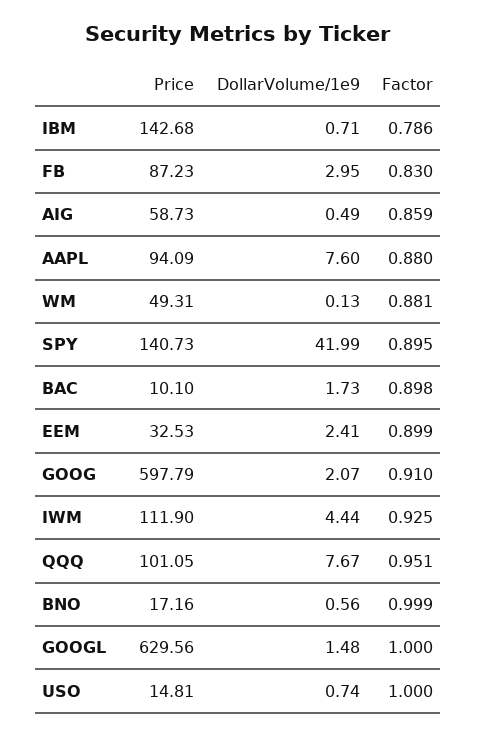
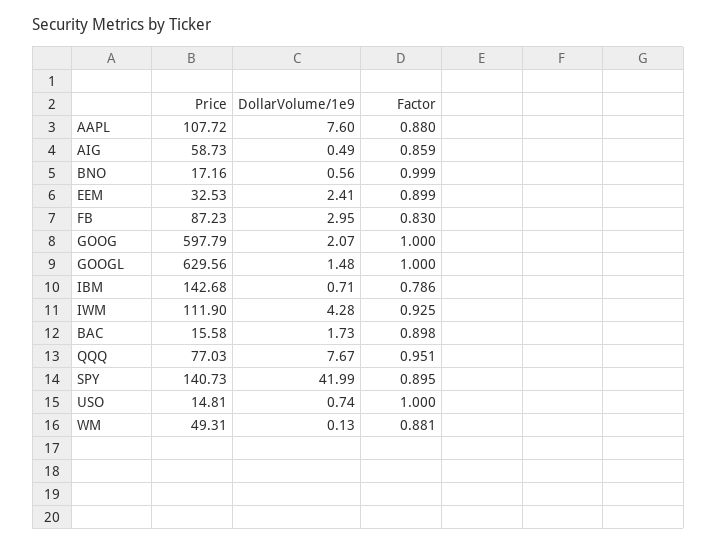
Price, AAPL: 94.09 -> 107.72
Price, BAC: 10.1 -> 15.58
Factor, GOOG: 0.91 -> 1
DollarVolume/1e9, IWM: 4.44 -> 4.28
Price, QQQ: 101.05 -> 77.03

